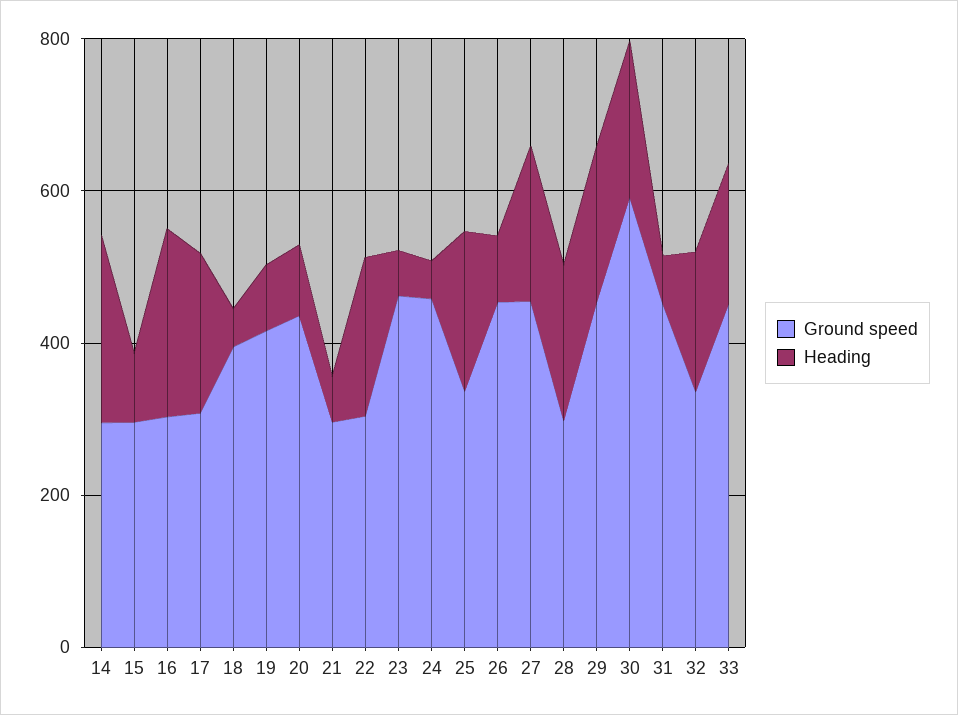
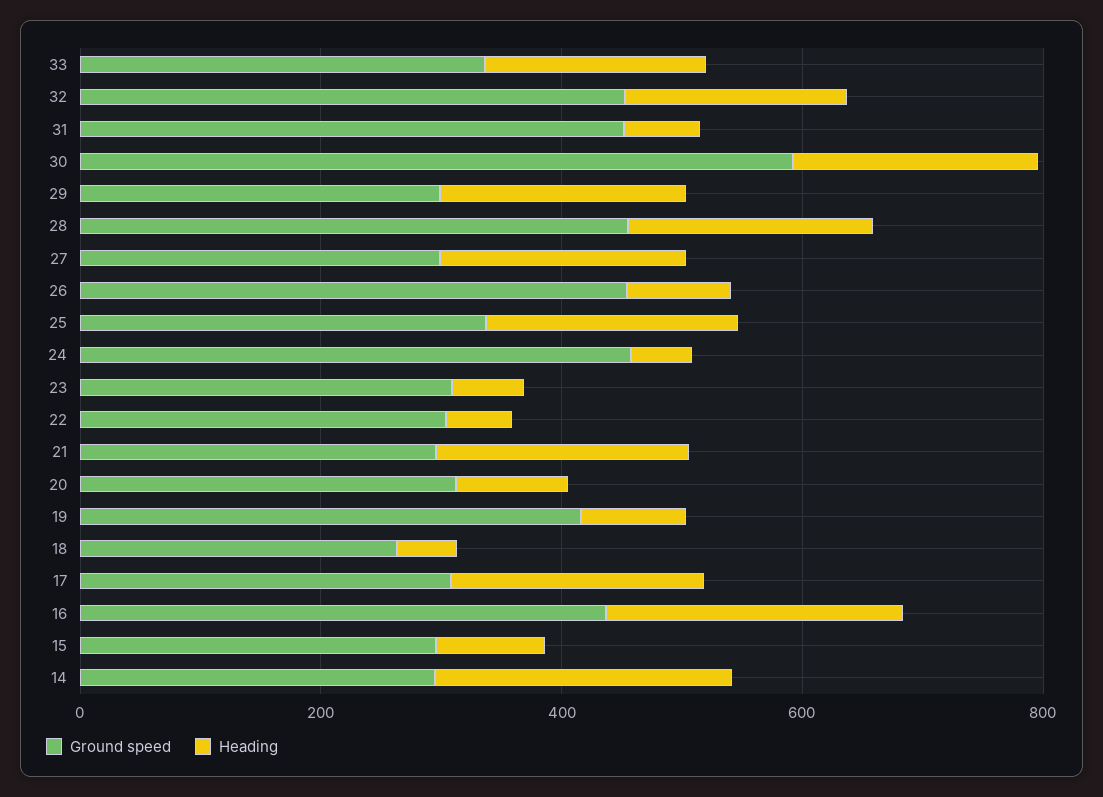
Ground speed, 16: 300 -> 450
Ground speed, 18: 400 -> 250
Ground speed, 20: 450 -> 300
Heading, 21: 50 -> 200
Heading, 22: 200 -> 50
Ground speed, 23: 450 -> 300
Ground speed, 27: 450 -> 300
Ground speed, 28: 300 -> 450
Ground speed, 29: 450 -> 300
Ground speed, 32: 350 -> 450
Ground speed, 33: 450 -> 350

